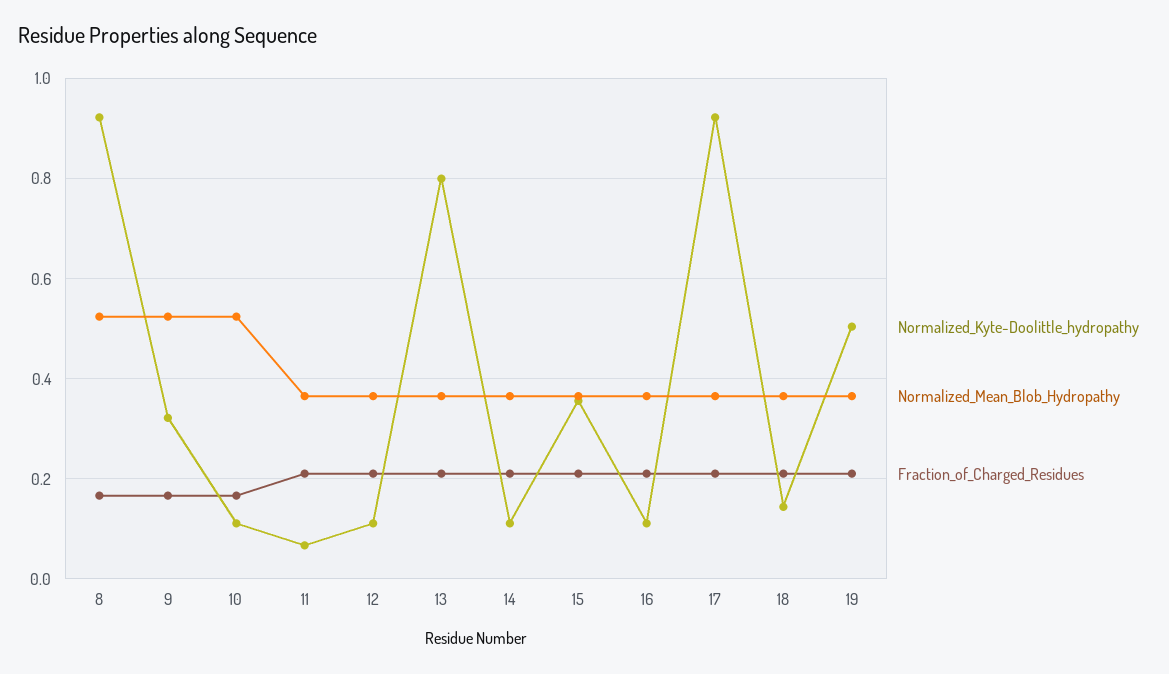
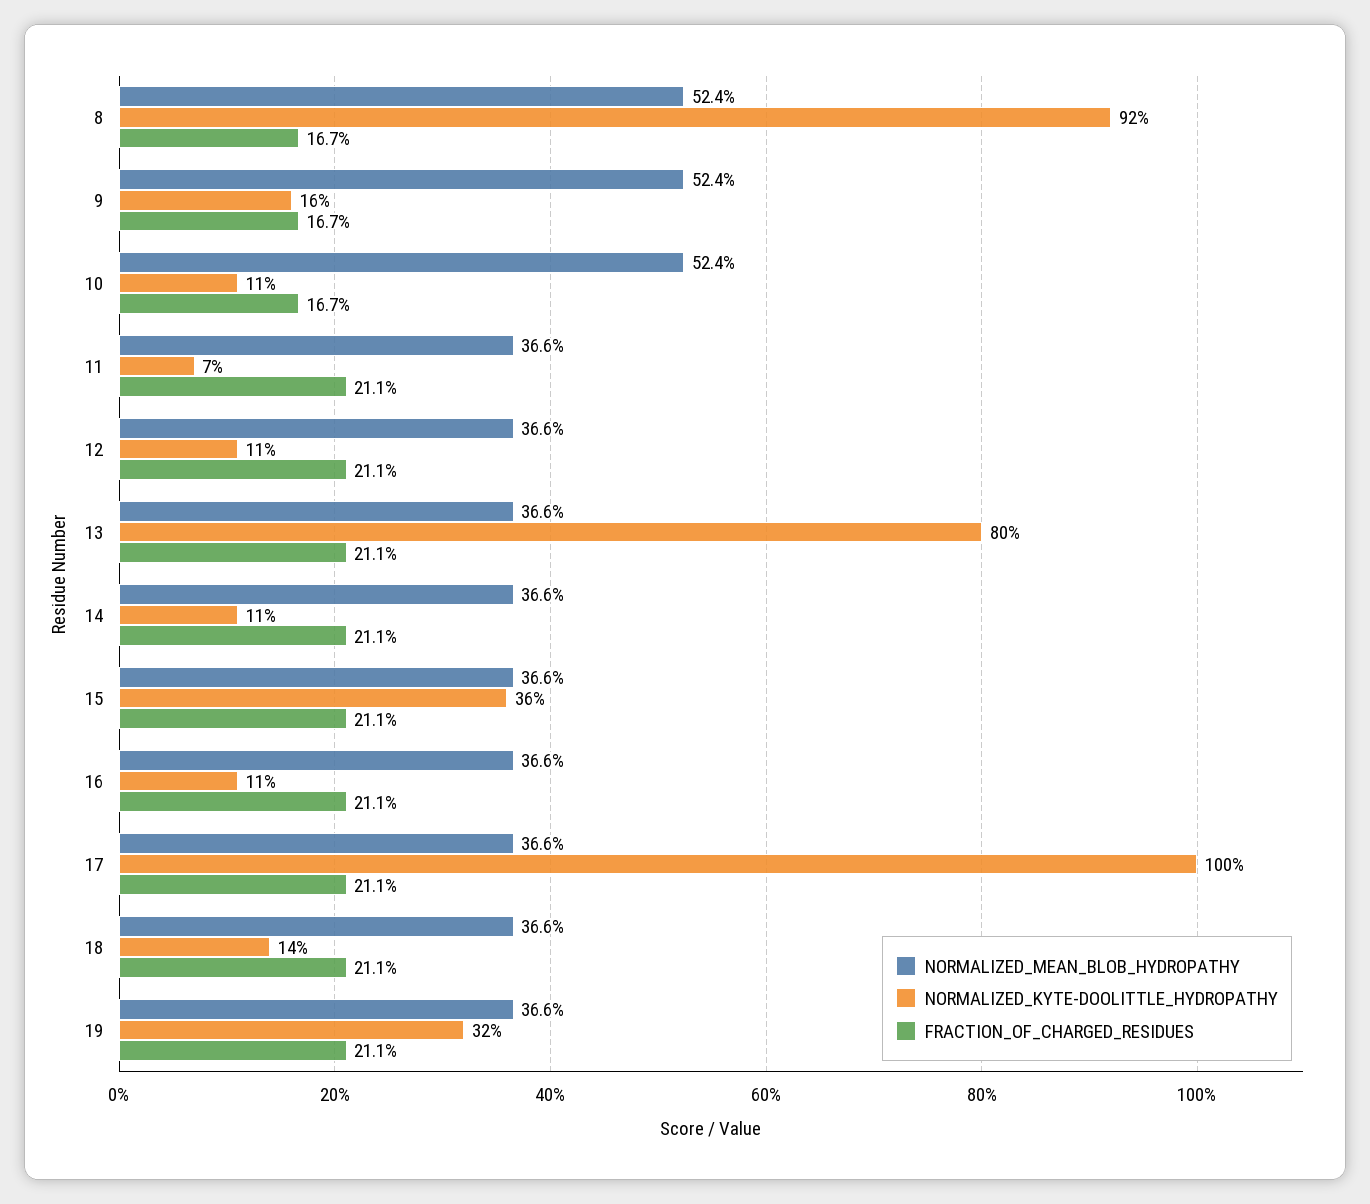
Normalized_Kyte-Doolittle_hydropathy, 9: 0.32 -> 0.16
Normalized_Kyte-Doolittle_hydropathy, 17: 0.92 -> 1
Normalized_Kyte-Doolittle_hydropathy, 19: 0.5 -> 0.32

